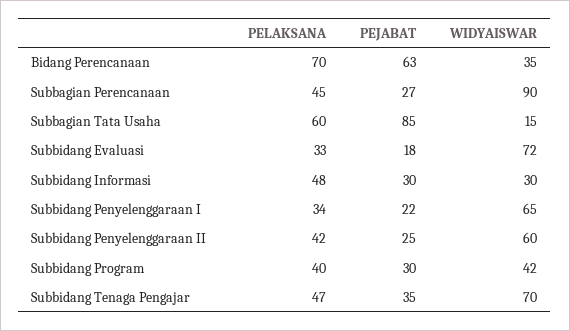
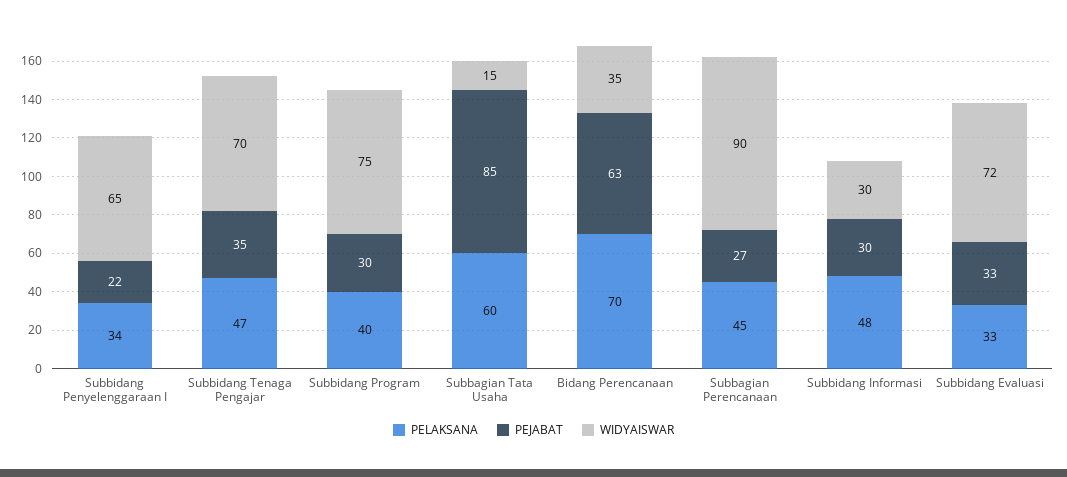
PEJABAT, Subbidang Evaluasi: 18 -> 33
PELAKSANA, Subbidang Penyelenggaraan II: 42 -> none
PEJABAT, Subbidang Penyelenggaraan II: 25 -> none
WIDYAISWAR, Subbidang Penyelenggaraan II: 60 -> none
WIDYAISWAR, Subbidang Program: 42 -> 75

